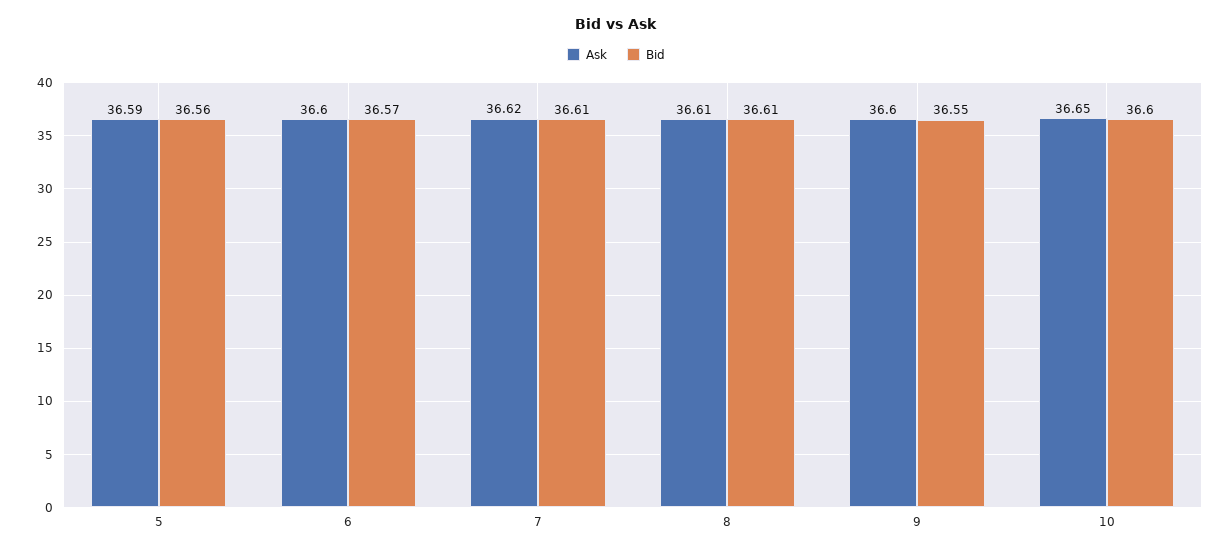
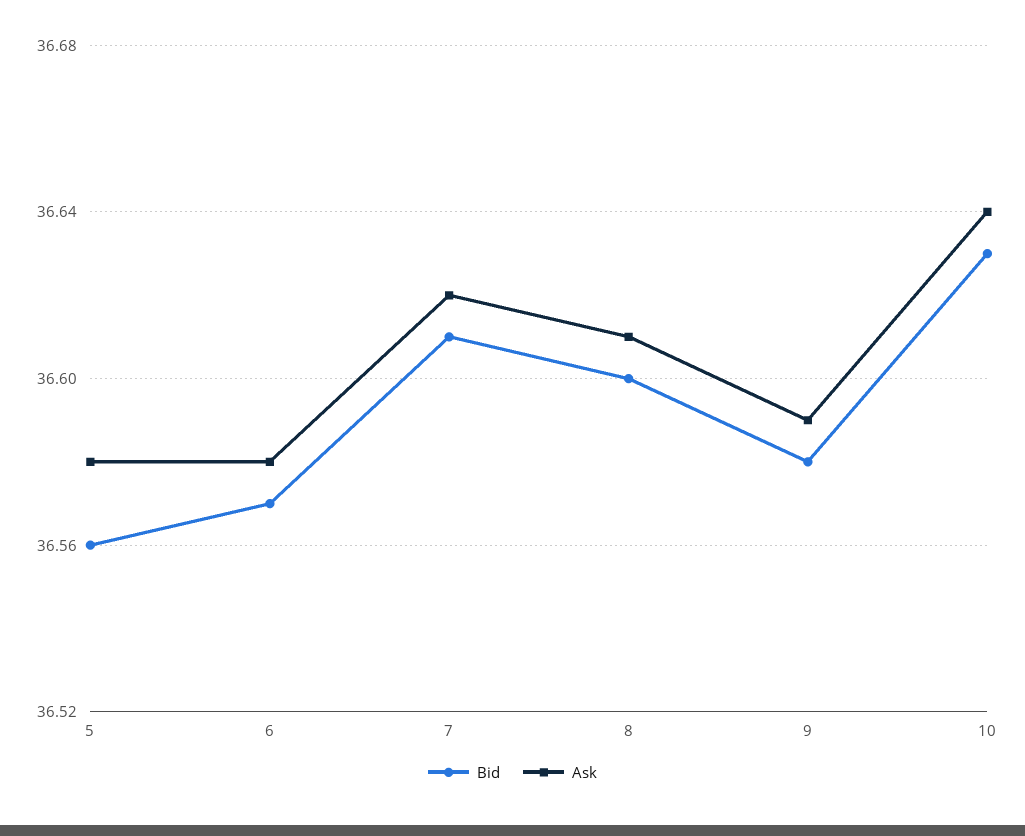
Ask, 5: 36.59 -> 36.58
Ask, 6: 36.6 -> 36.58
Bid, 8: 36.61 -> 36.6
Ask, 9: 36.6 -> 36.59
Bid, 9: 36.55 -> 36.58
Ask, 10: 36.65 -> 36.64
Bid, 10: 36.6 -> 36.63

